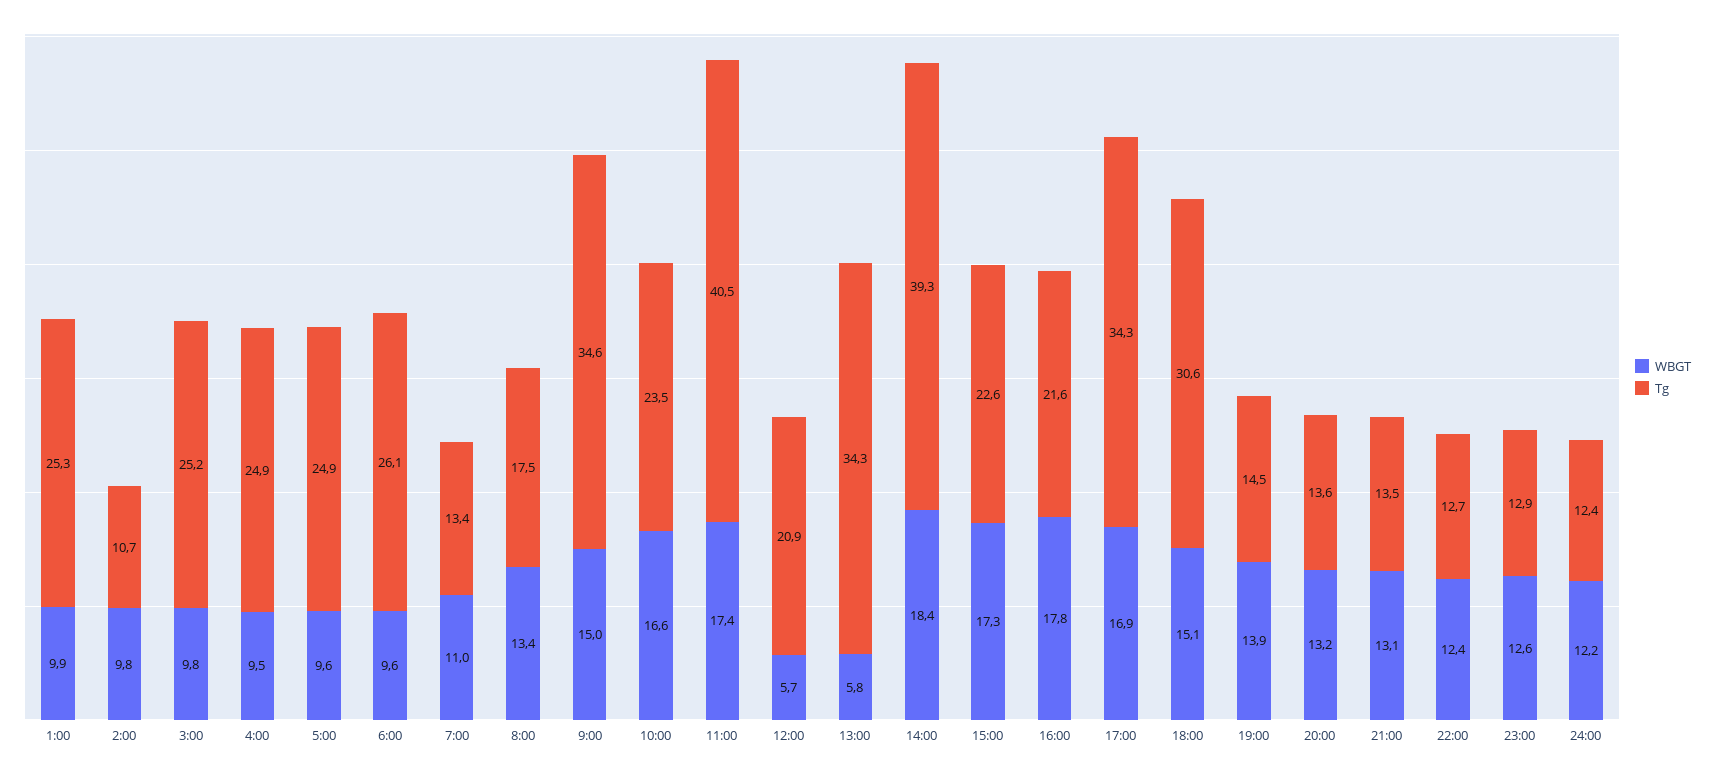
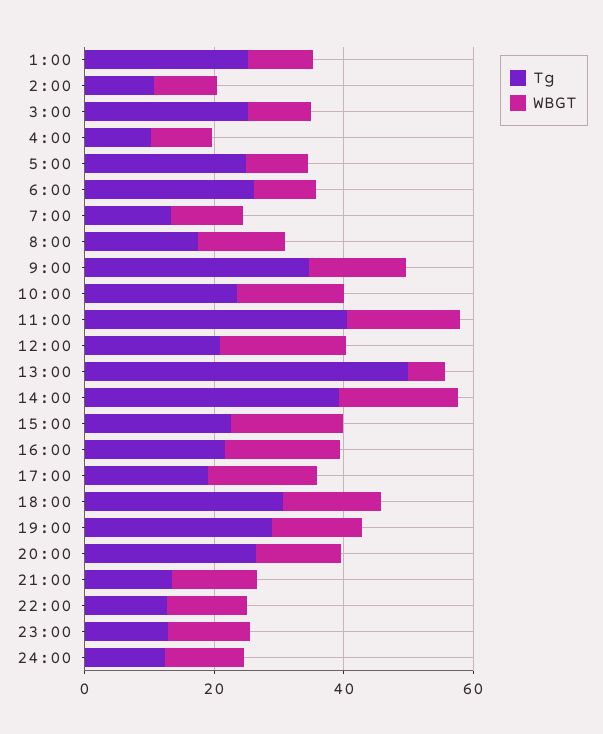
Tg, 4:00: 24.9 -> 10
WBGT, 12:00: 5.7 -> 20
Tg, 13:00: 34.3 -> 50
Tg, 17:00: 34.3 -> 20
Tg, 19:00: 14.5 -> 30
Tg, 20:00: 13.6 -> 25

